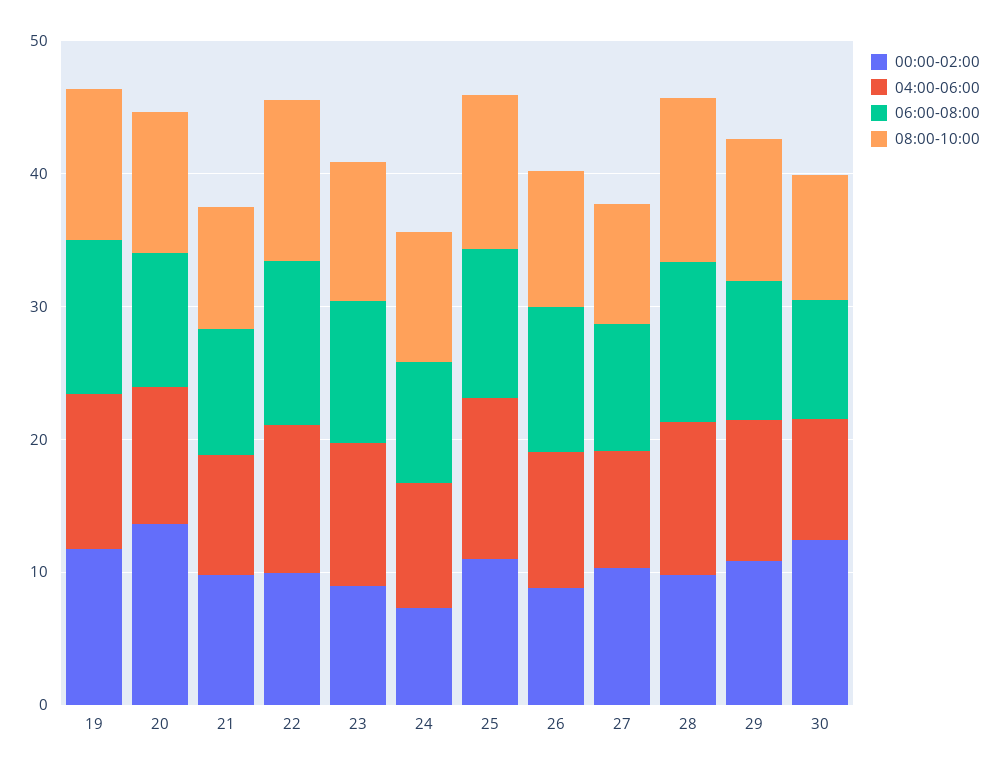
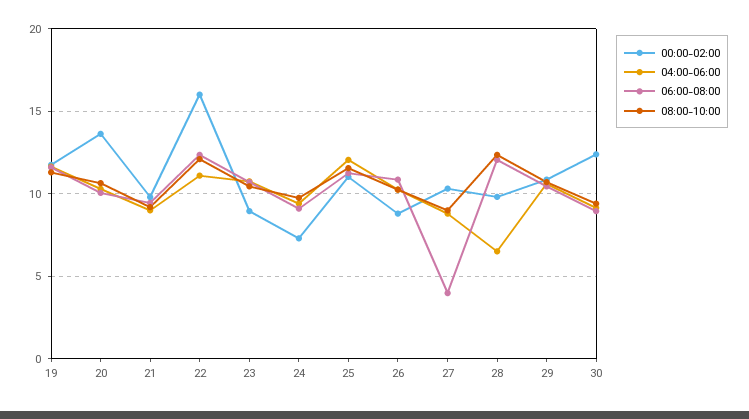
00:00-02:00, 22: 10 -> 16
06:00-08:00, 27: 10 -> 4
04:00-06:00, 28: 12 -> 6.5

